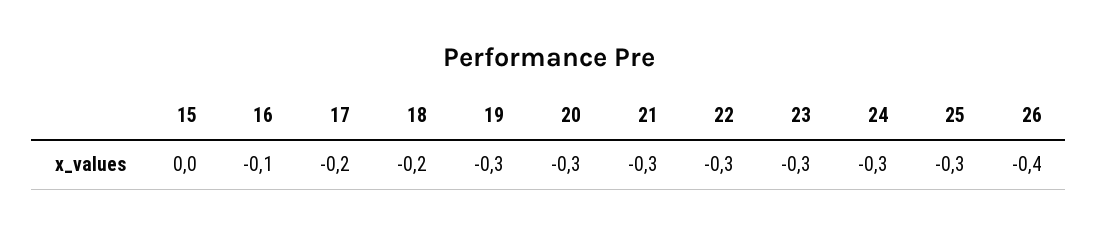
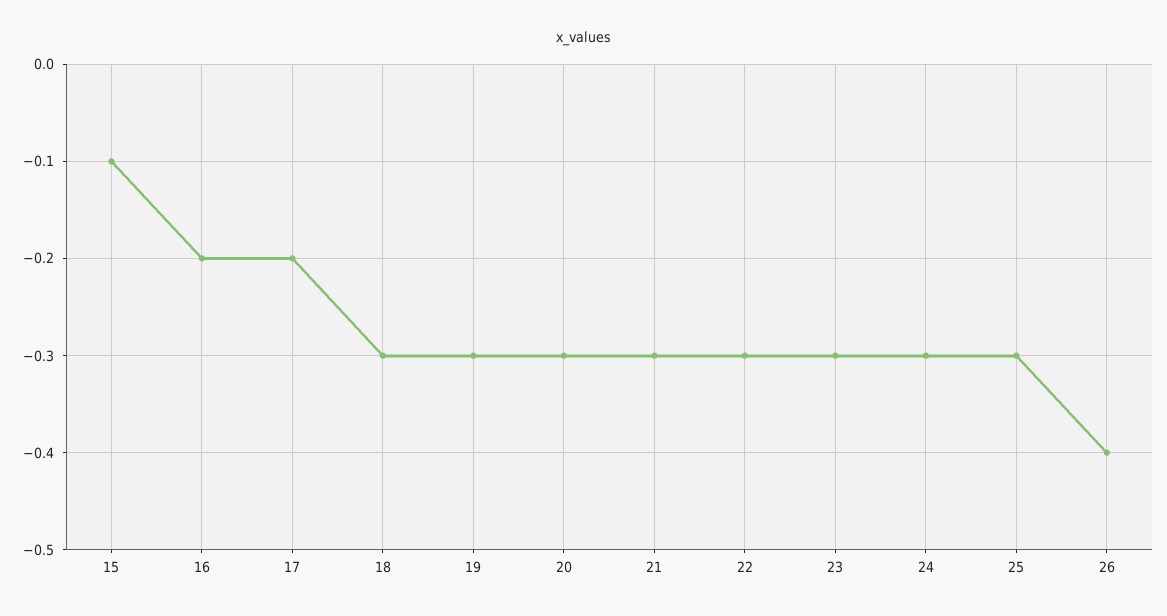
15: 0 -> -0.1
16: -0.1 -> -0.2
18: -0.2 -> -0.3

